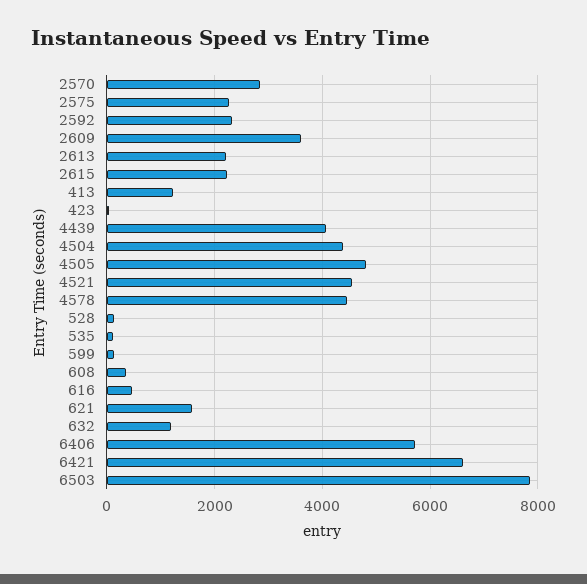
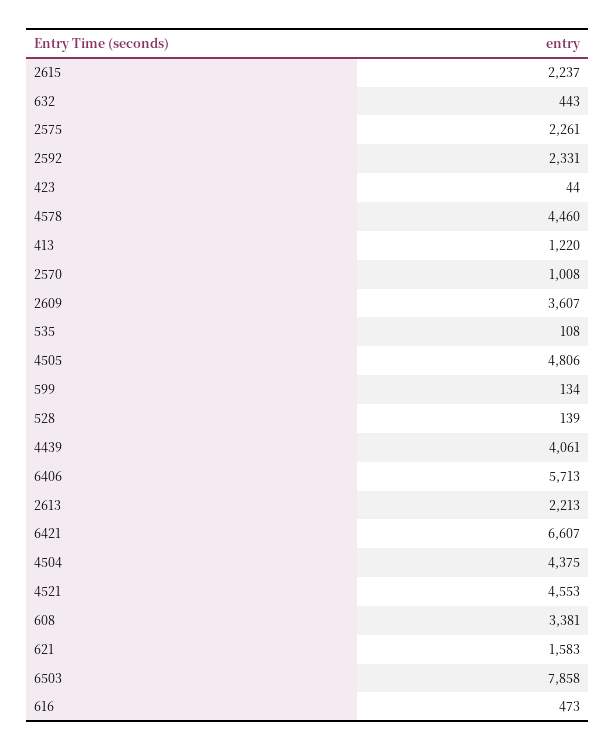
2570: 2800 -> 1008
608: 400 -> 3381
632: 1200 -> 443

